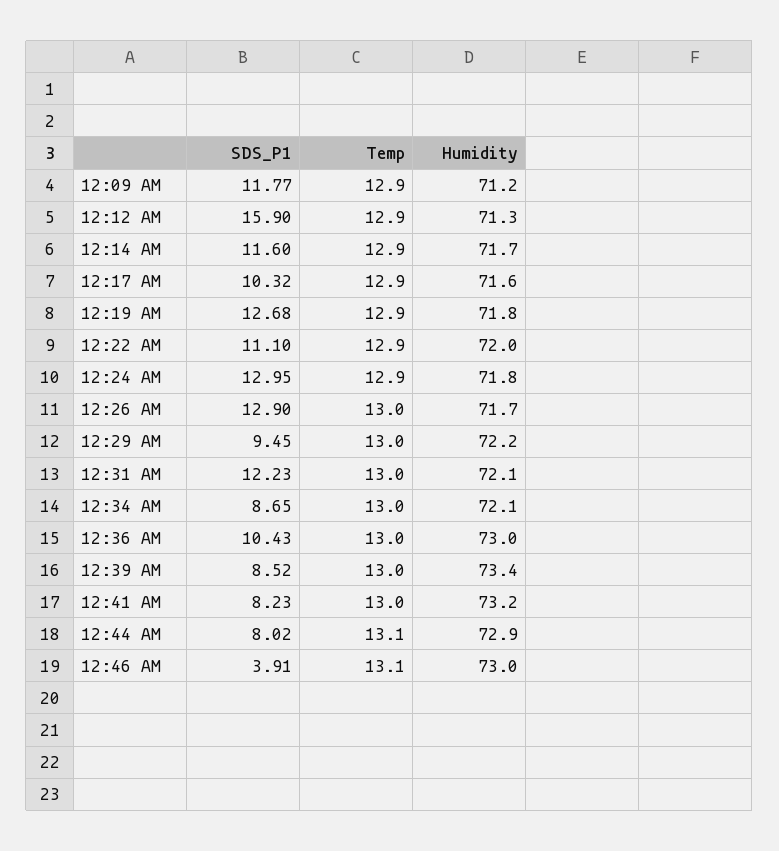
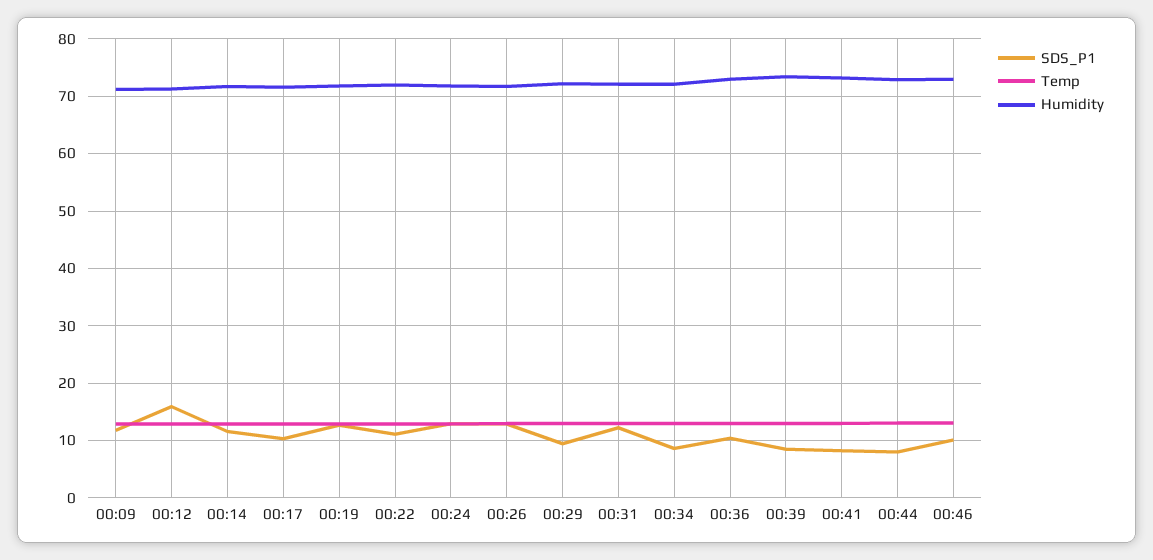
SDS_P1, 12:46 AM: 3.91 -> 10

